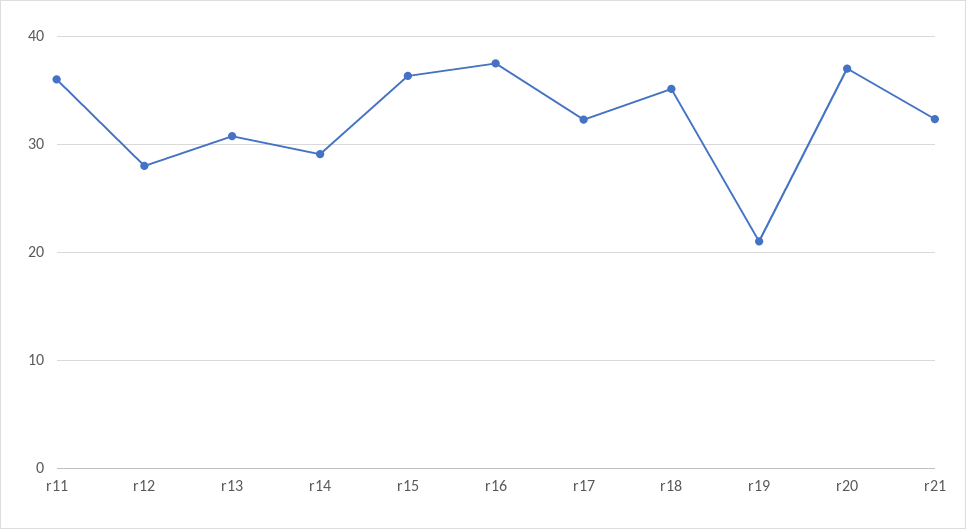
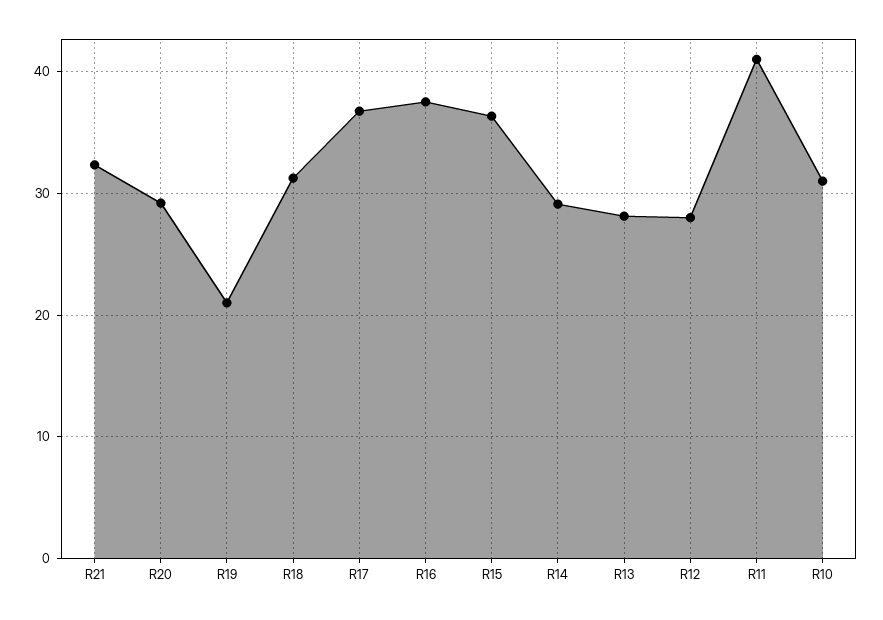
r11: 36 -> 41
r13: 31 -> 28
r17: 32 -> 37
r18: 35 -> 31
r20: 37 -> 29
R10: none -> 31

